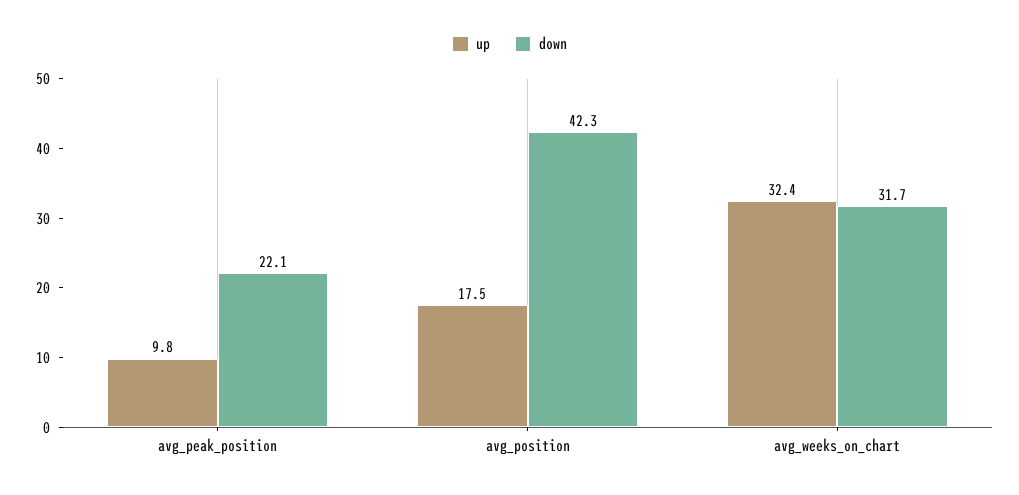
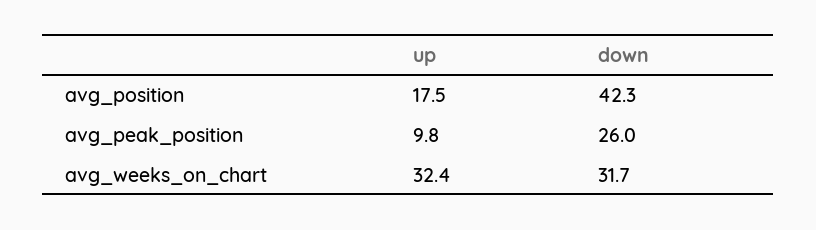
down, avg_peak_position: 22.1 -> 26

